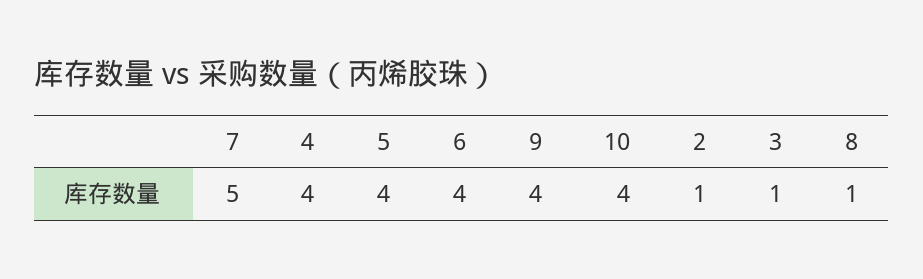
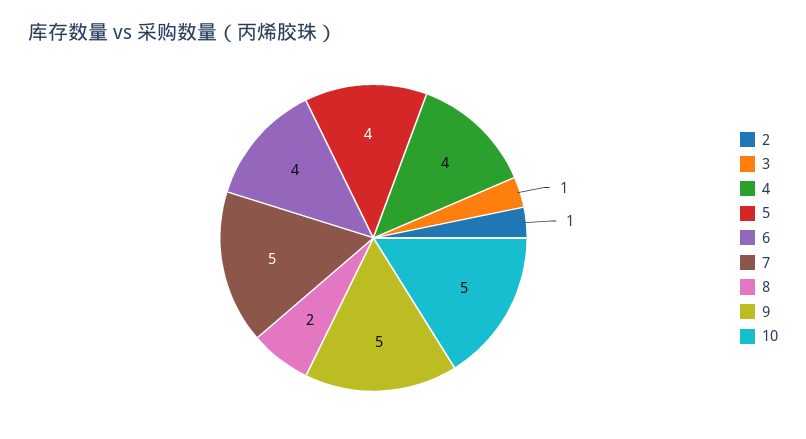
9: 4 -> 5
10: 4 -> 5
8: 1 -> 2

